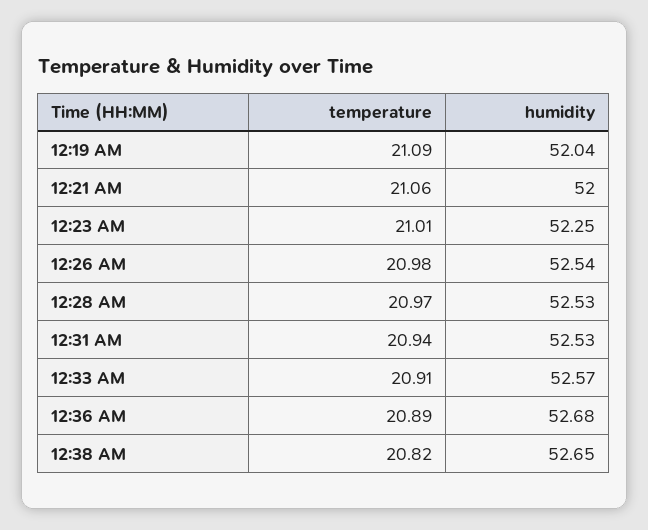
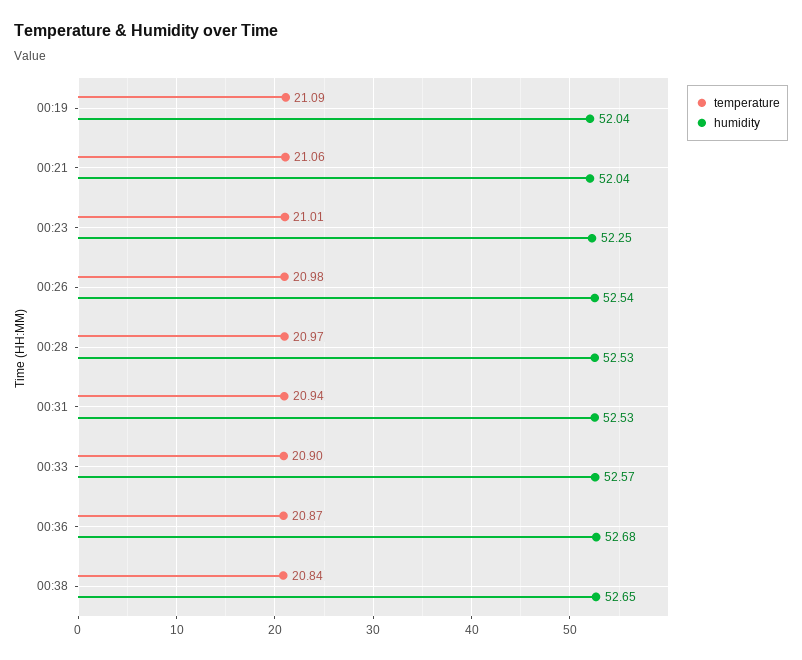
humidity, 12:21 AM: 52 -> 52.04
temperature, 12:33 AM: 20.91 -> 20.9
temperature, 12:36 AM: 20.89 -> 20.87
temperature, 12:38 AM: 20.82 -> 20.84

